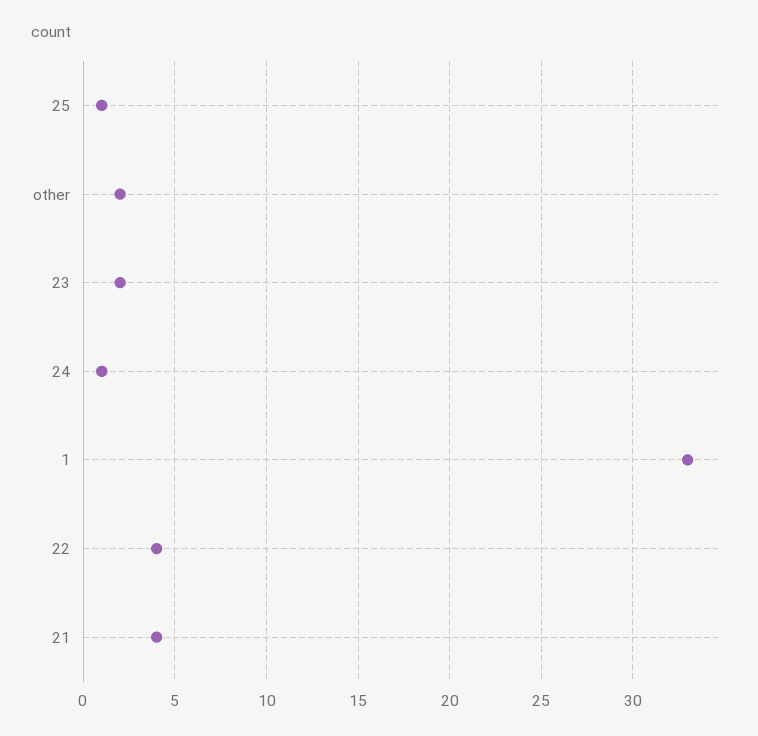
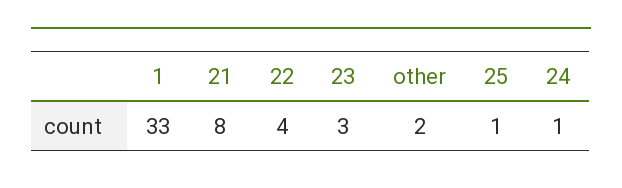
23: 2 -> 3
21: 4 -> 8

